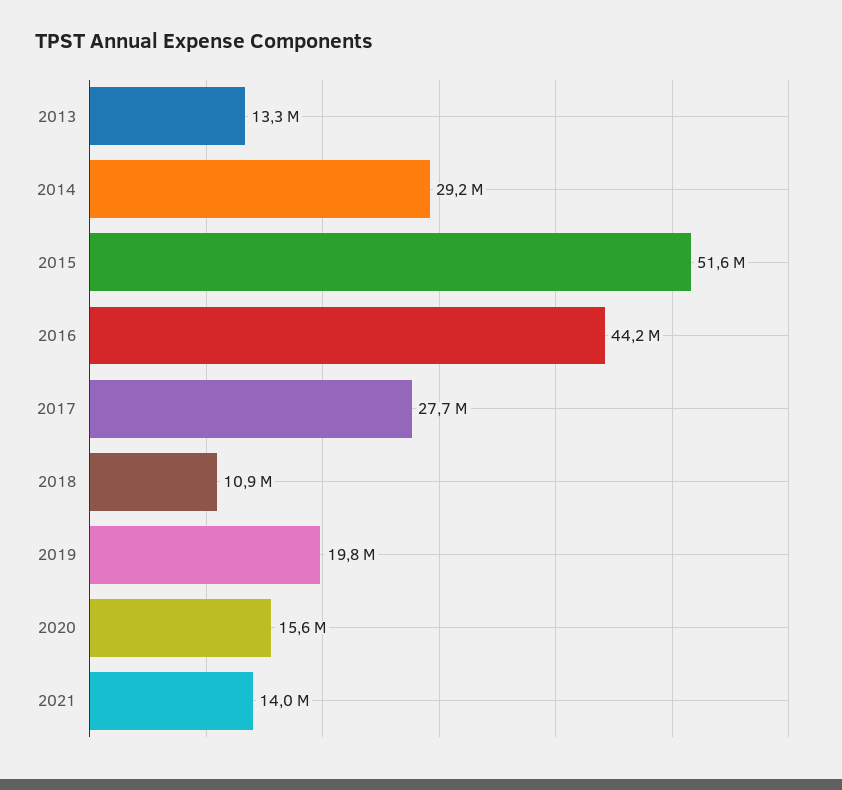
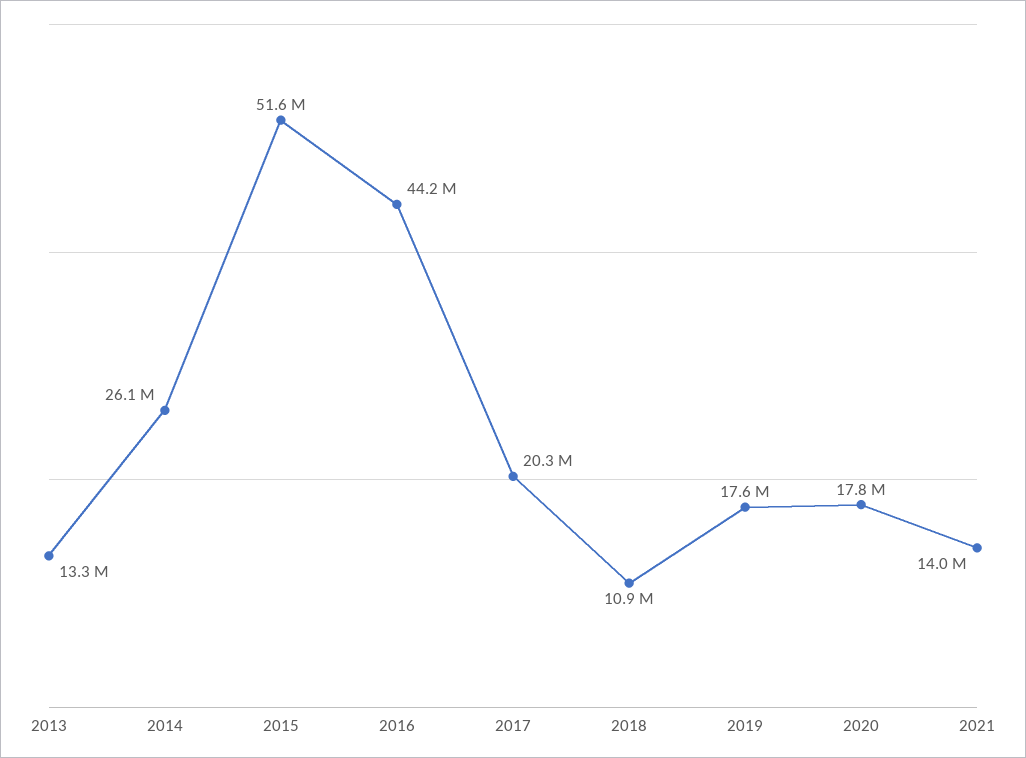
2014: 29200000 -> 26100000
2017: 27700000 -> 20300000
2019: 19800000 -> 17600000
2020: 15600000 -> 17800000

